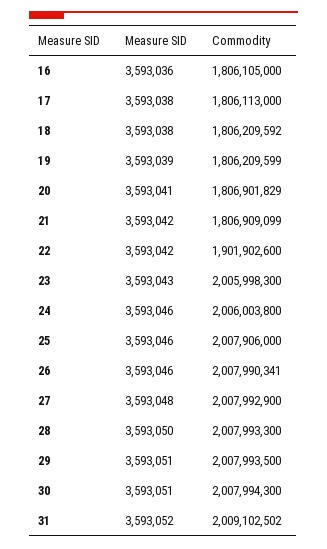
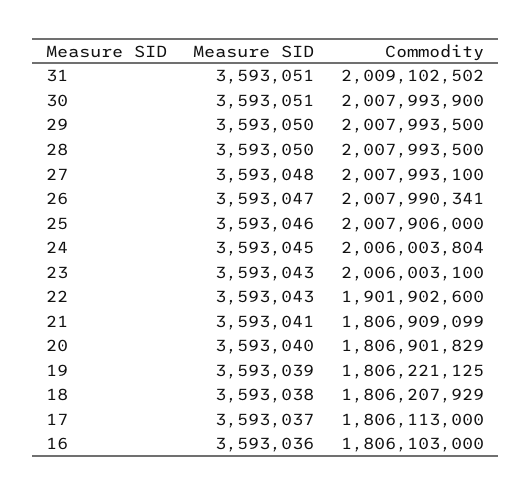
Commodity, 16: 1806105000 -> 1806103000
Measure SID, 17: 3593038 -> 3593037
Commodity, 18: 1806209592 -> 1806207929
Commodity, 19: 1806209599 -> 1806221125
Measure SID, 20: 3593041 -> 3593040
Measure SID, 21: 3593042 -> 3593041
Measure SID, 22: 3593042 -> 3593043
Commodity, 23: 2005998300 -> 2006003100
Measure SID, 24: 3593046 -> 3593045
Commodity, 24: 2006003800 -> 2006003804
Measure SID, 26: 3593046 -> 3593047
Commodity, 27: 2007992900 -> 2007993100
Commodity, 28: 2007993300 -> 2007993500
Measure SID, 29: 3593051 -> 3593050
Commodity, 30: 2007994300 -> 2007993900
Measure SID, 31: 3593052 -> 3593051

